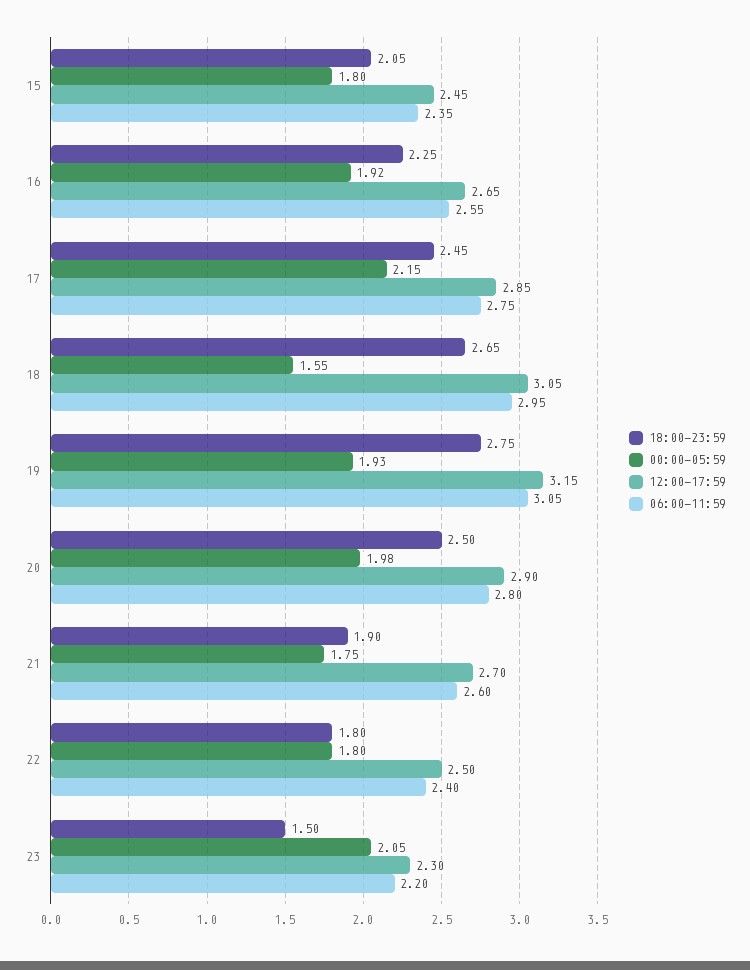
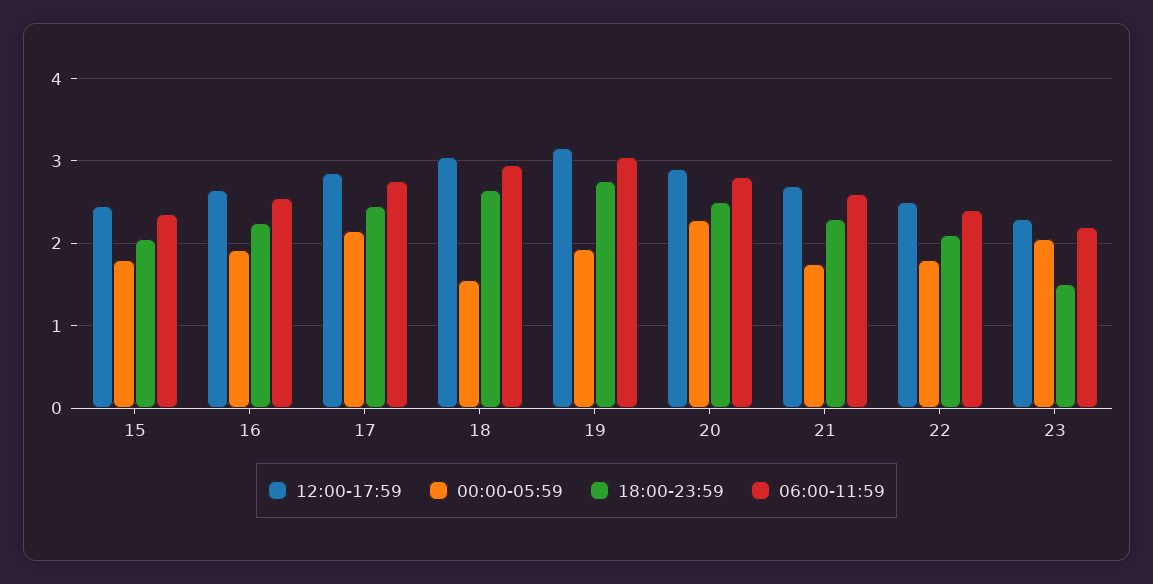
00:00-05:59, 20: 1.98 -> 2.3
18:00-23:59, 21: 1.9 -> 2.3
18:00-23:59, 22: 1.8 -> 2.1

